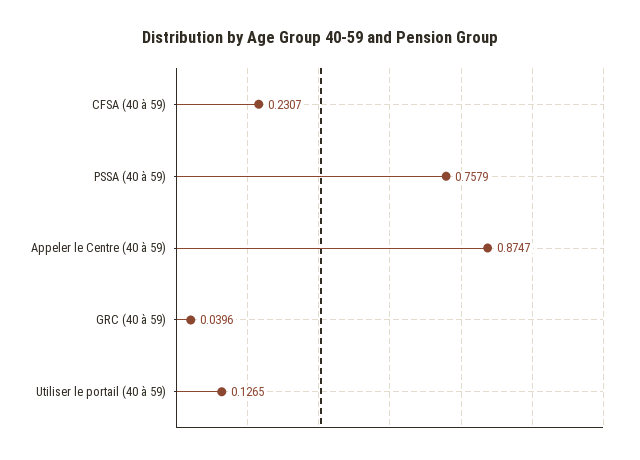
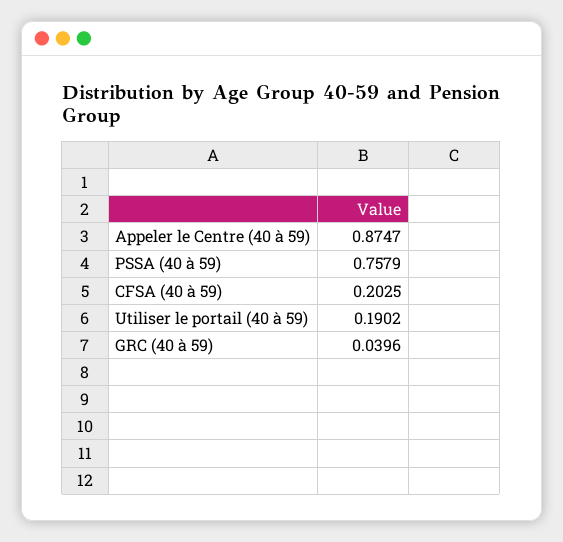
CFSA (40 à 59): 0.2307 -> 0.2025
Utiliser le portail (40 à 59): 0.1265 -> 0.1902

